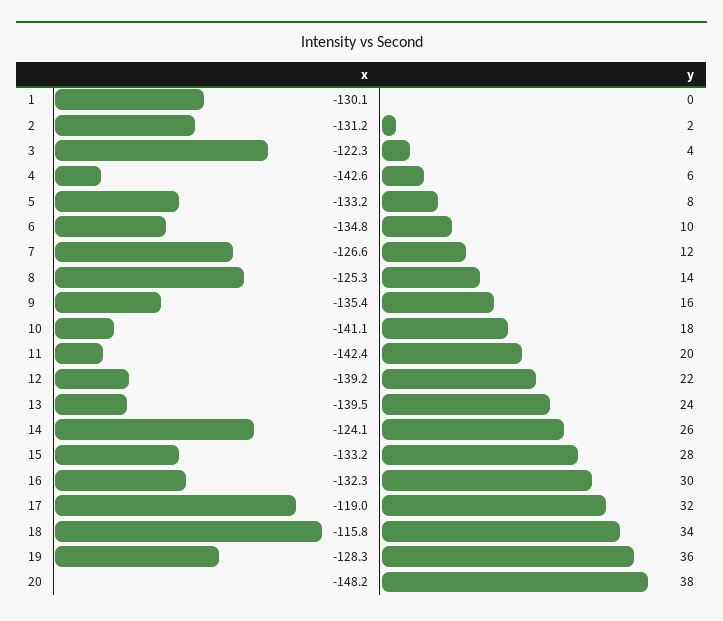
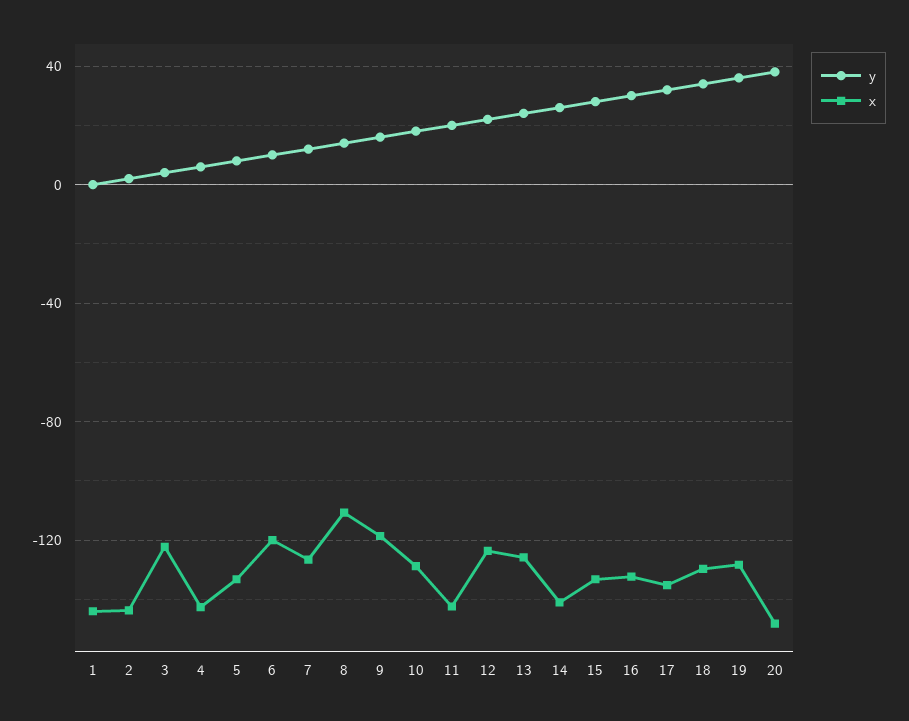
x, 1: -130.1 -> -145
x, 2: -131.2 -> -145
x, 6: -134.8 -> -120
x, 8: -125.3 -> -110
x, 9: -135.4 -> -120
x, 10: -141.1 -> -130
x, 12: -139.2 -> -125
x, 13: -139.5 -> -125
x, 14: -124.1 -> -140
x, 17: -119 -> -135
x, 18: -115.8 -> -130

